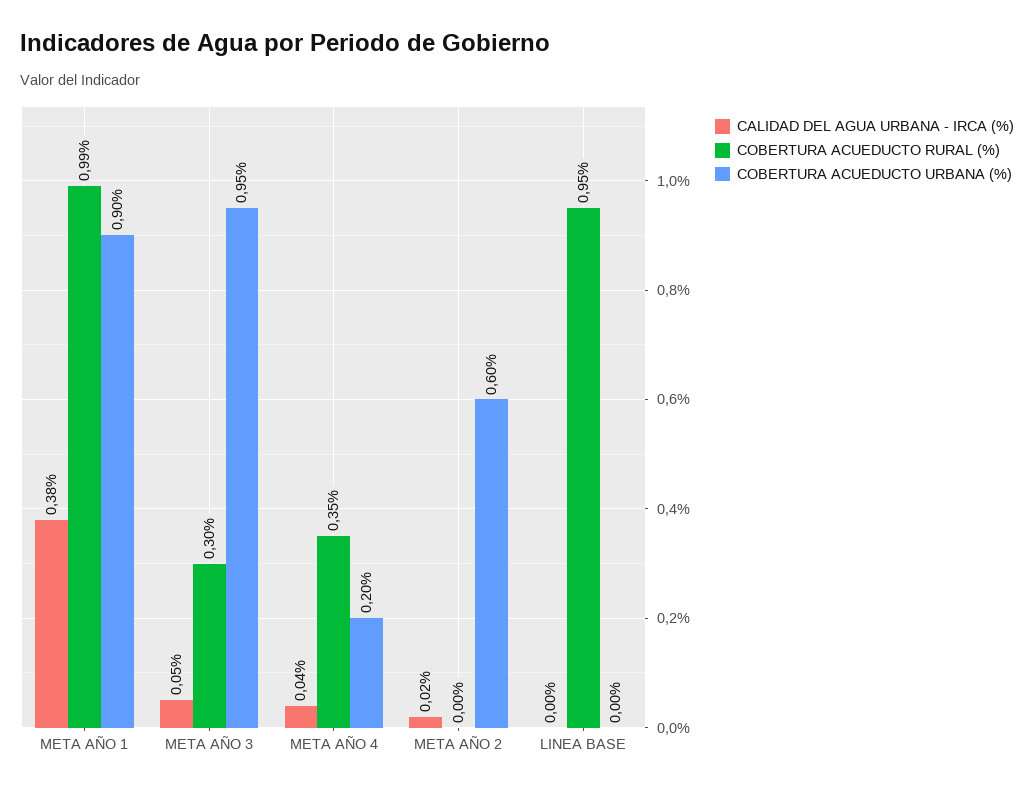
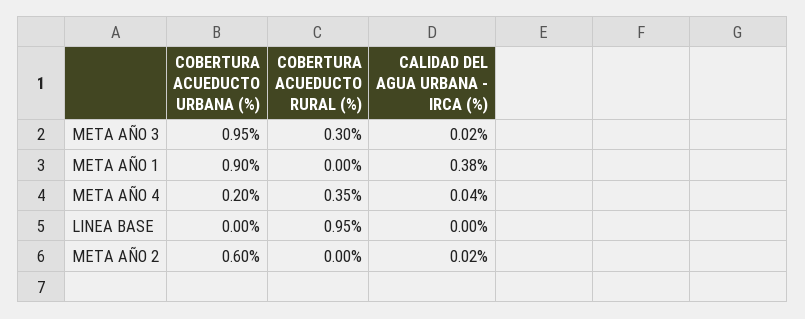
COBERTURA ACUEDUCTO RURAL (%), META AÑO 1: 0.99 -> 0
CALIDAD DEL AGUA URBANA - IRCA (%), META AÑO 3: 0.05 -> 0.02

